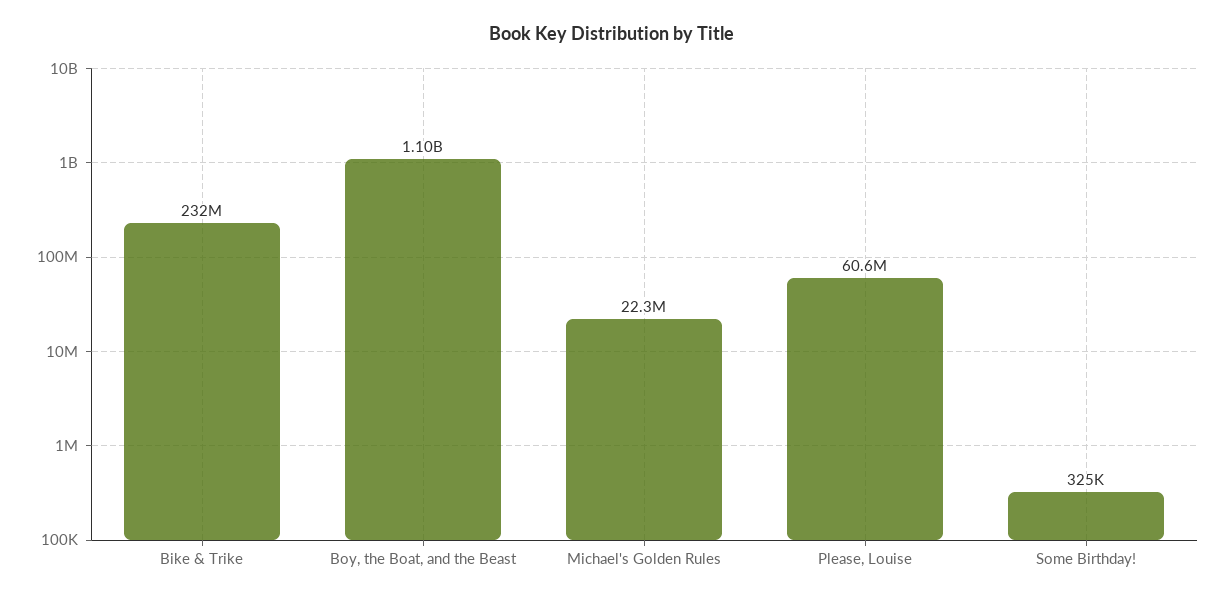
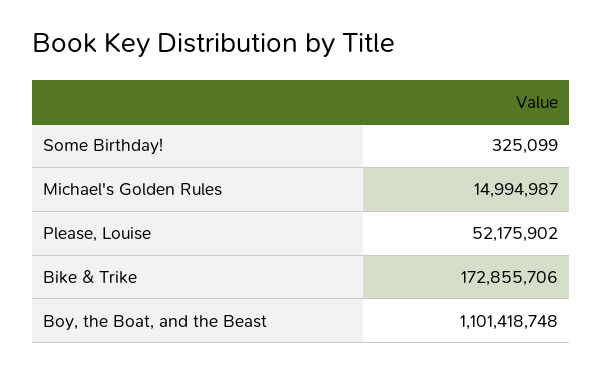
Bike & Trike: 232000000 -> 172855706
Michael's Golden Rules: 22300000 -> 14994987
Please, Louise: 60600000 -> 52175902

